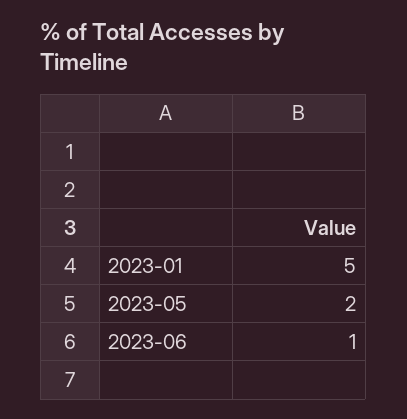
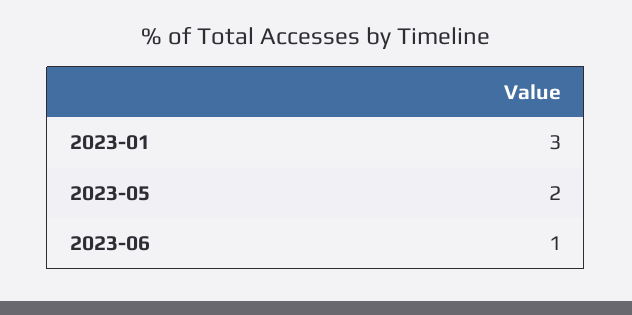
2023-01: 5 -> 3

